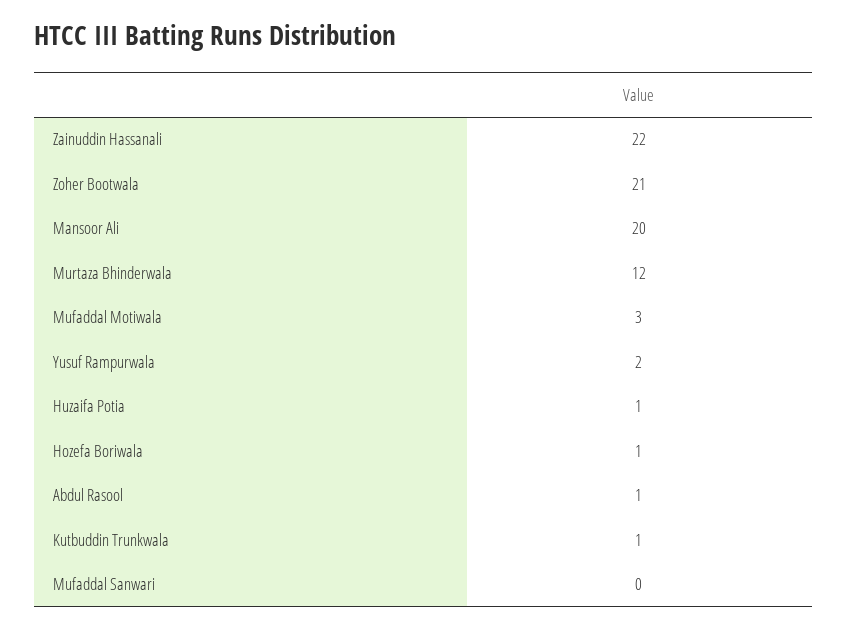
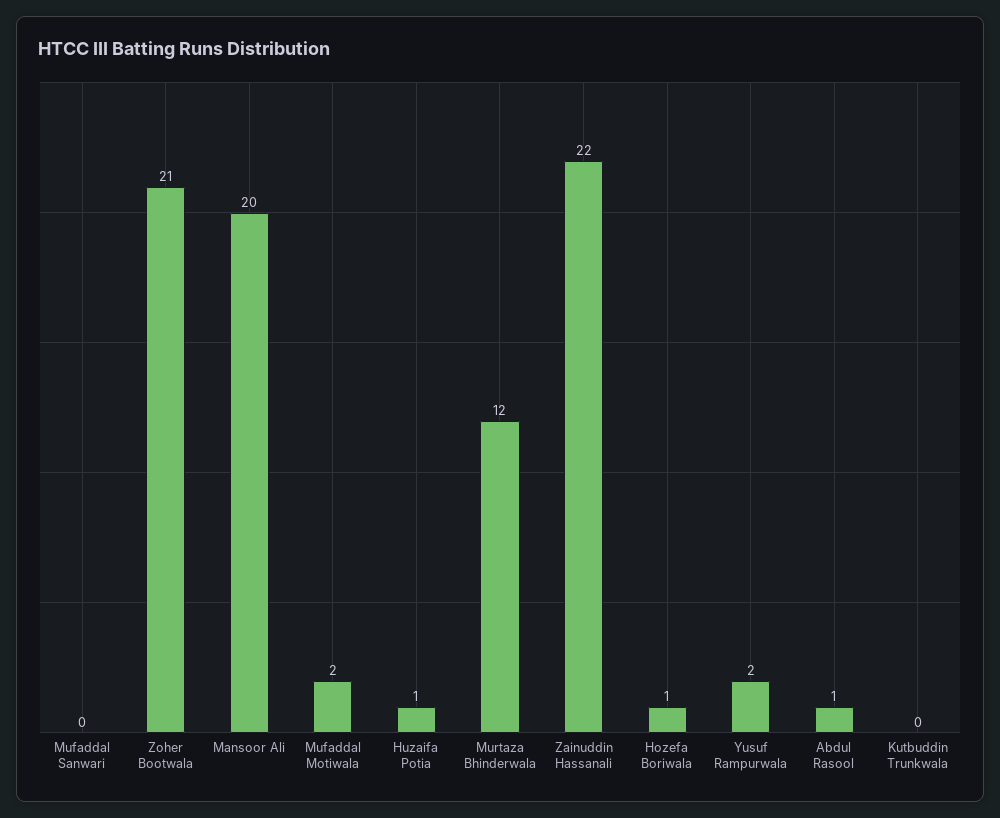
Mufaddal Motiwala: 3 -> 2
Kutbuddin Trunkwala: 1 -> 0

